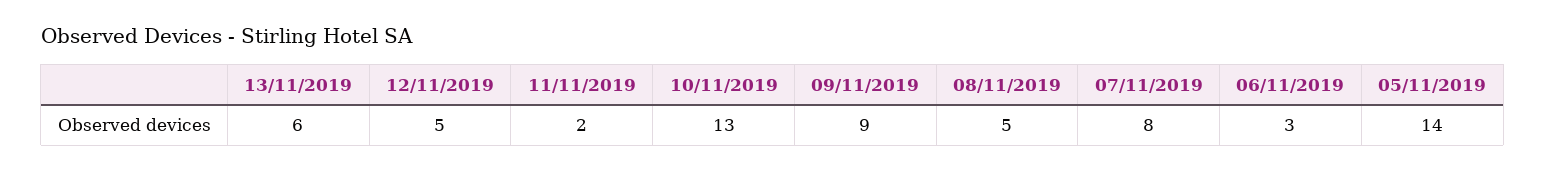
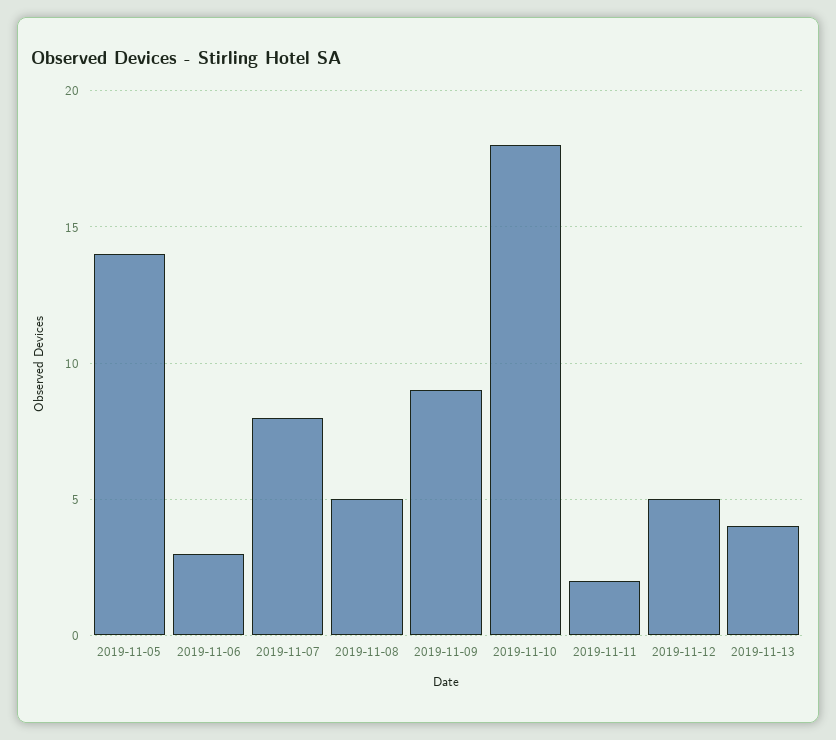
13/11/2019: 6 -> 4
10/11/2019: 13 -> 18

